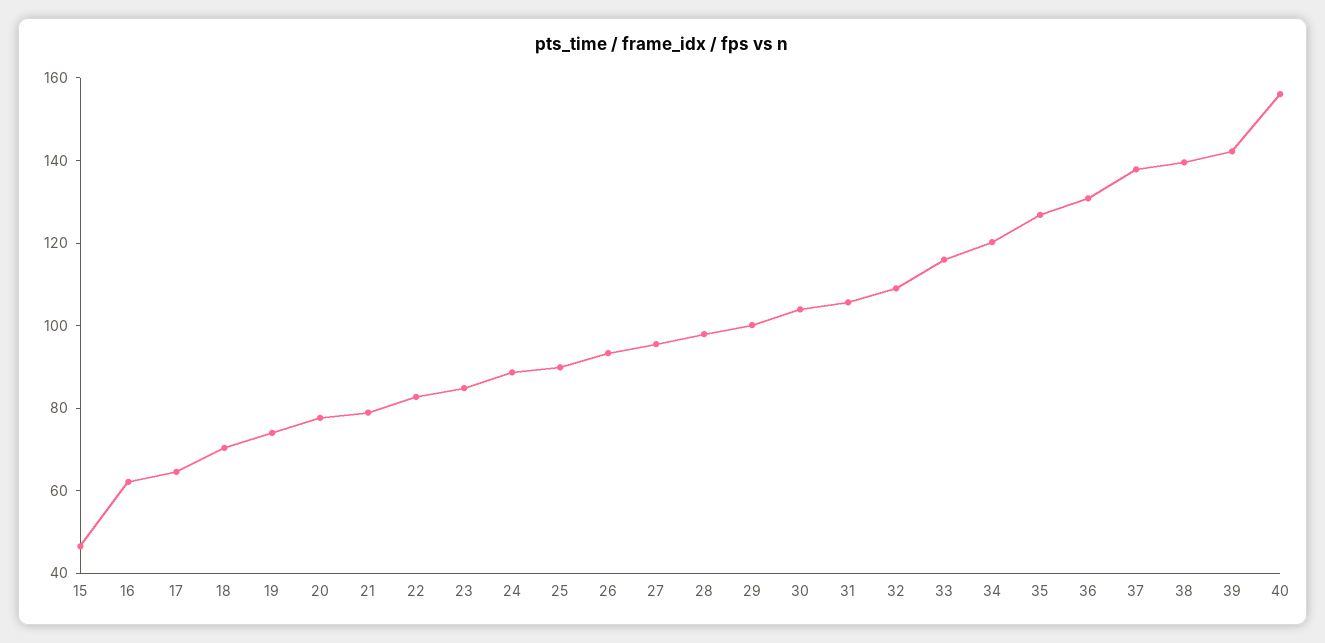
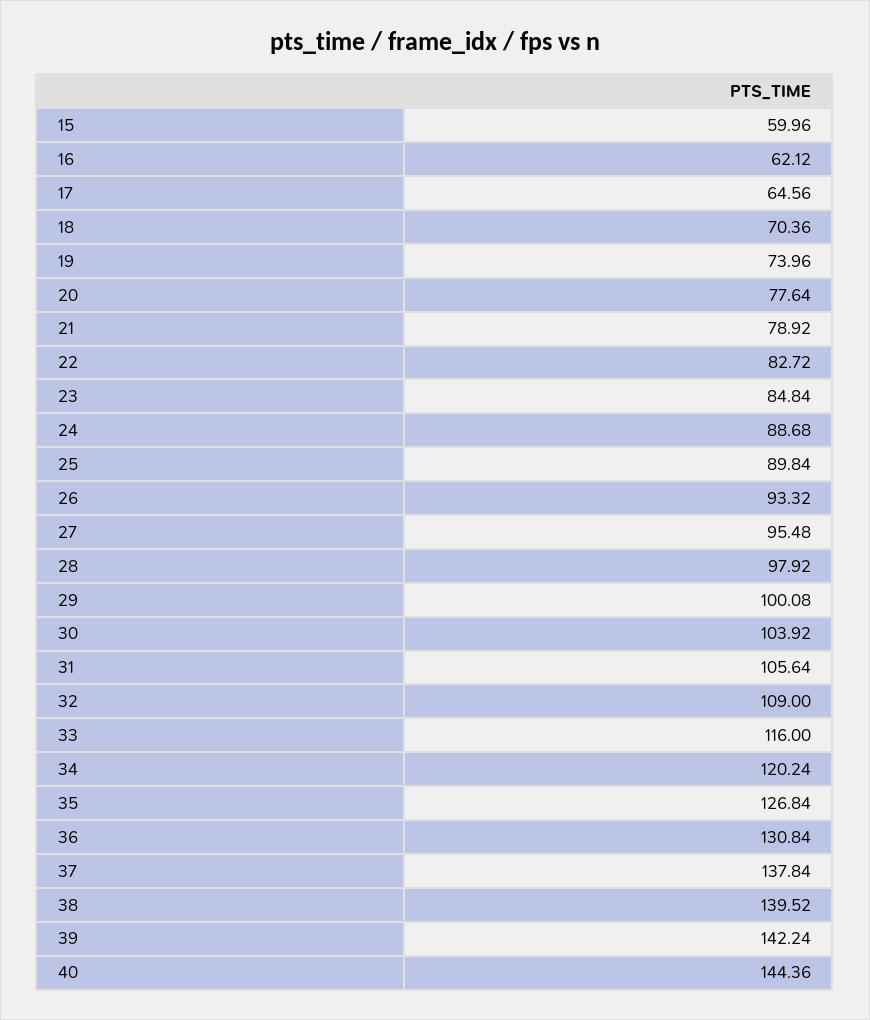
15: 45 -> 59.96
40: 155 -> 144.36

